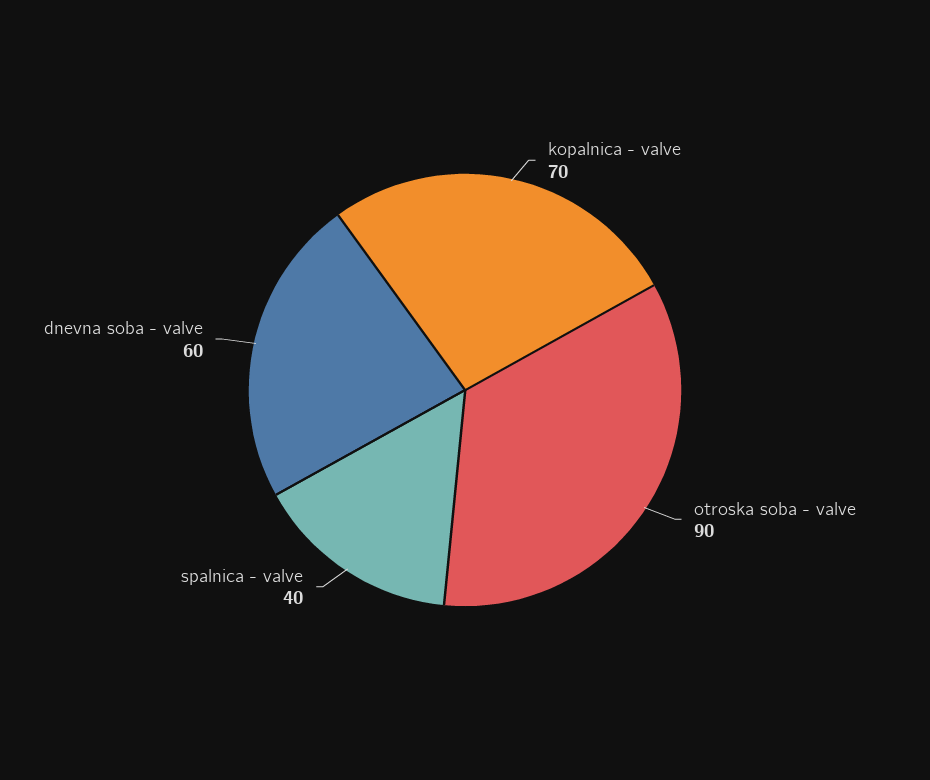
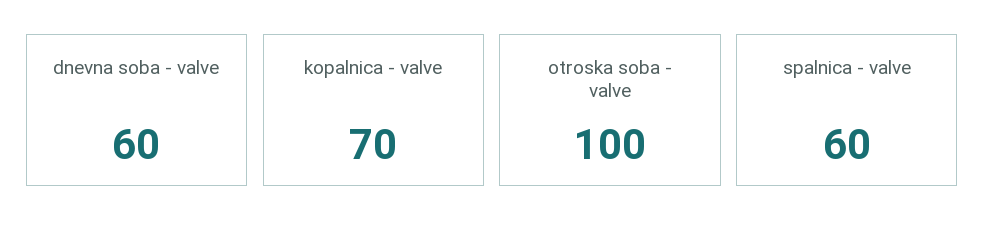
otroska soba - valve: 90 -> 100
spalnica - valve: 40 -> 60

